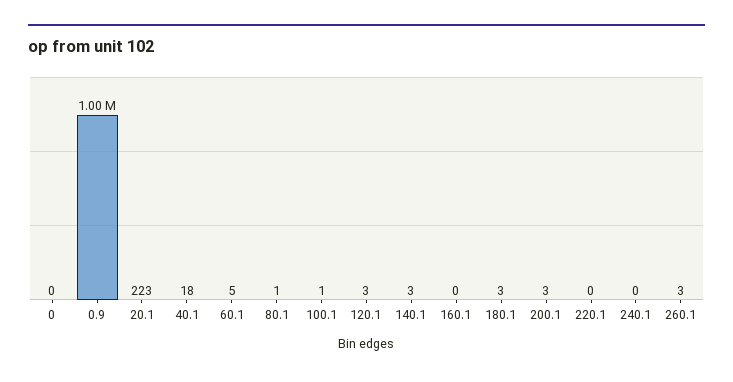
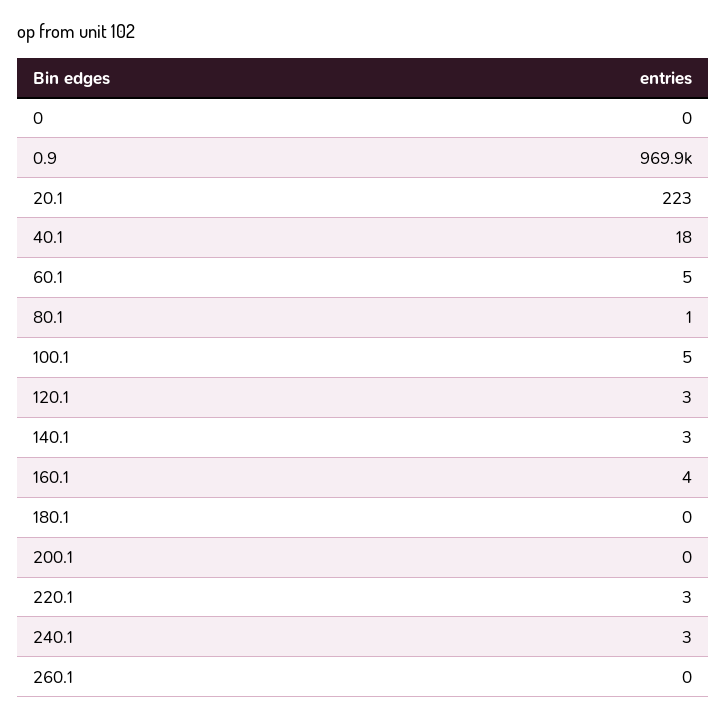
0.9: 1000000 -> 969900
100.1: 1 -> 5
160.1: 0 -> 4
180.1: 3 -> 0
200.1: 3 -> 0
220.1: 0 -> 3
240.1: 0 -> 3
260.1: 3 -> 0

